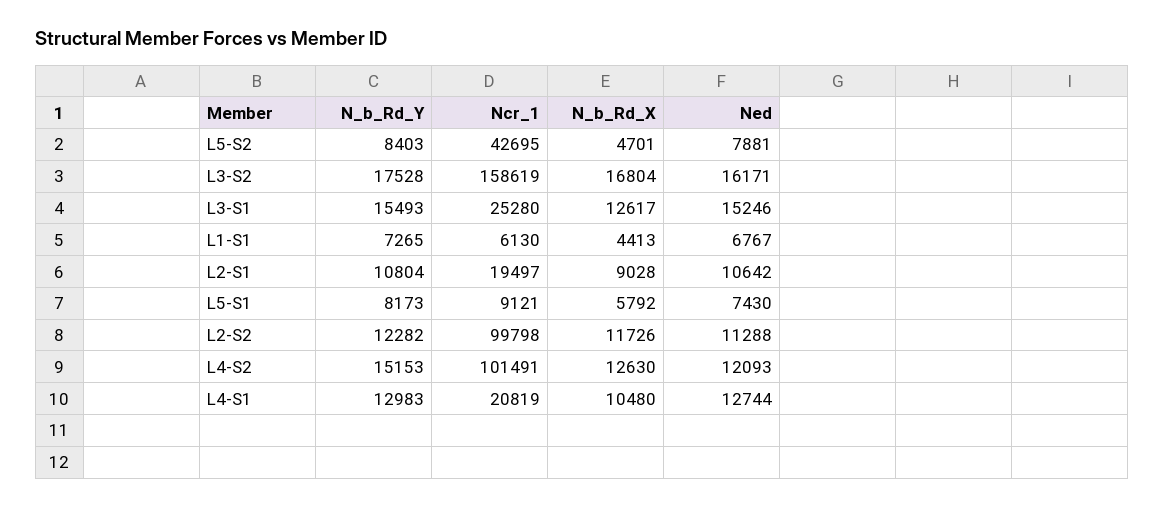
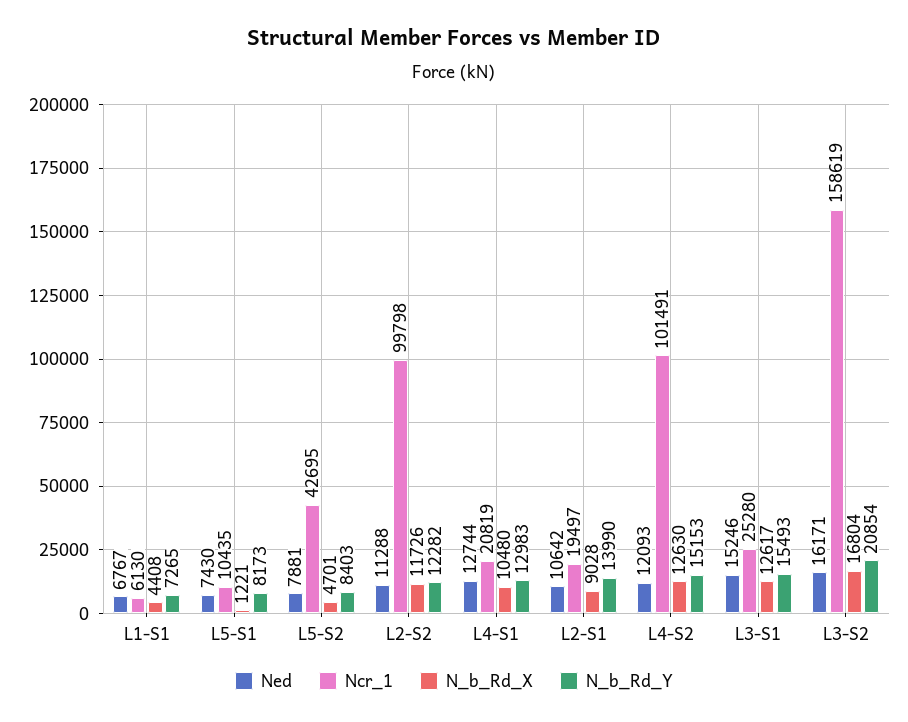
N_b_Rd_Y, L3-S2: 17528 -> 20854
N_b_Rd_X, L1-S1: 4413 -> 4408
N_b_Rd_Y, L2-S1: 10804 -> 13990
Ncr_1, L5-S1: 9121 -> 10435
N_b_Rd_X, L5-S1: 5792 -> 1221

